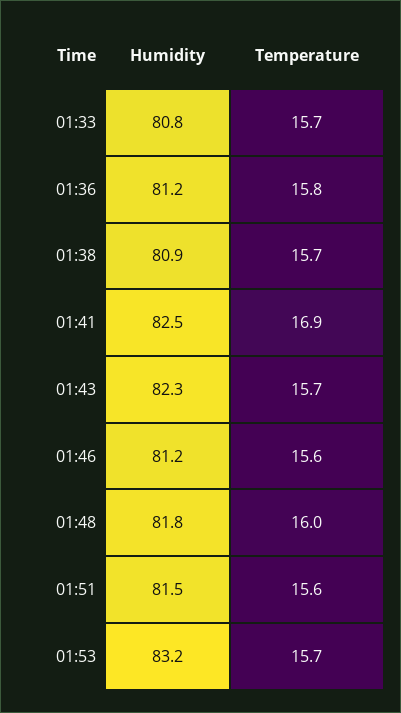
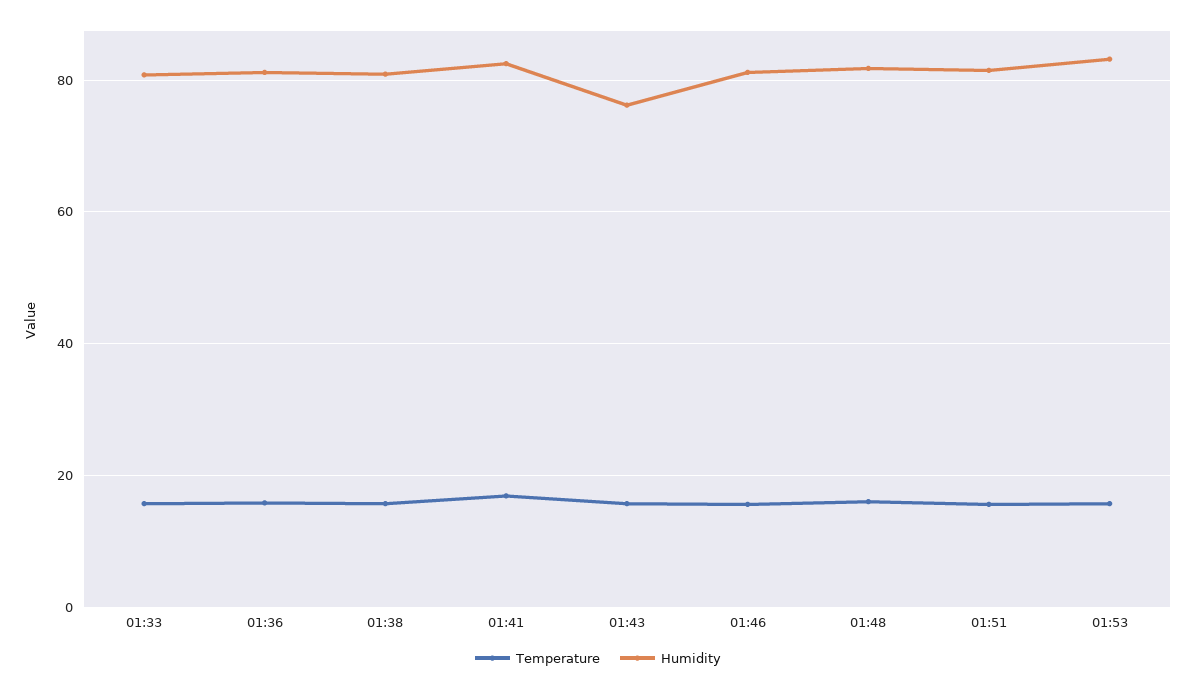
Humidity, 01:43: 82.3 -> 76

